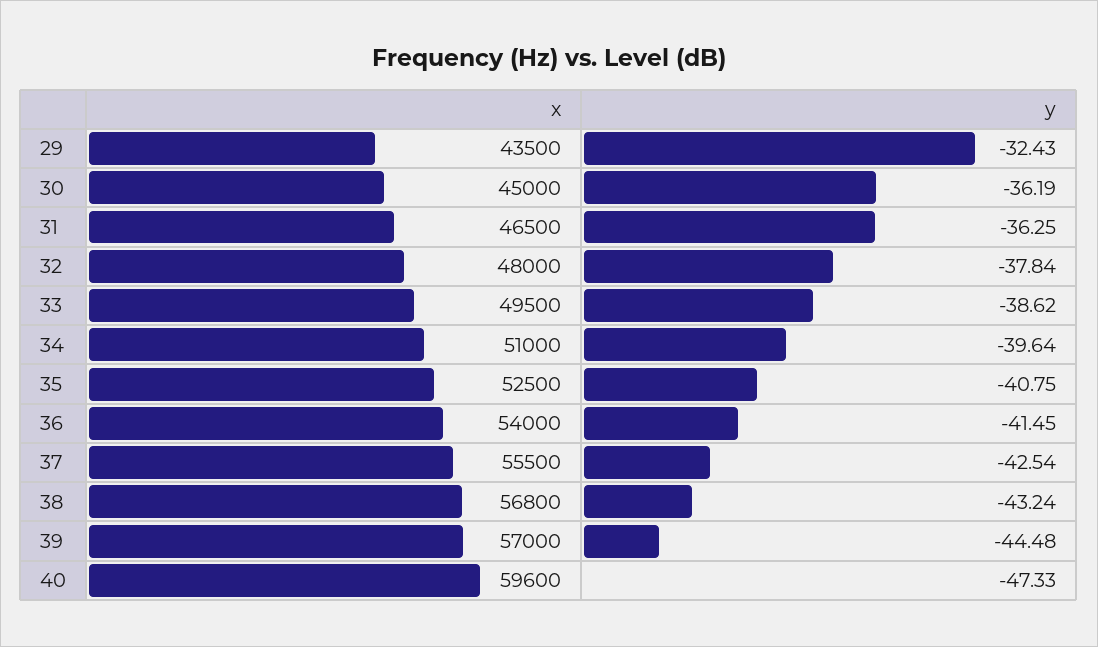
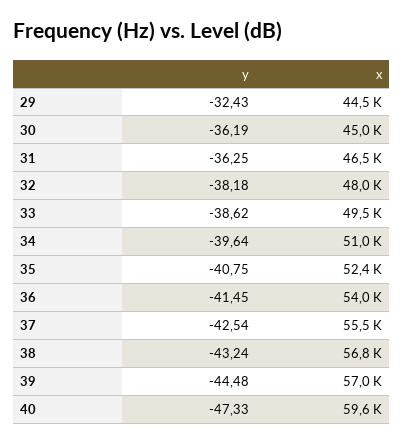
x, 29: 43500 -> 44500
y, 32: -37.84 -> -38.18
x, 35: 52500 -> 52400

